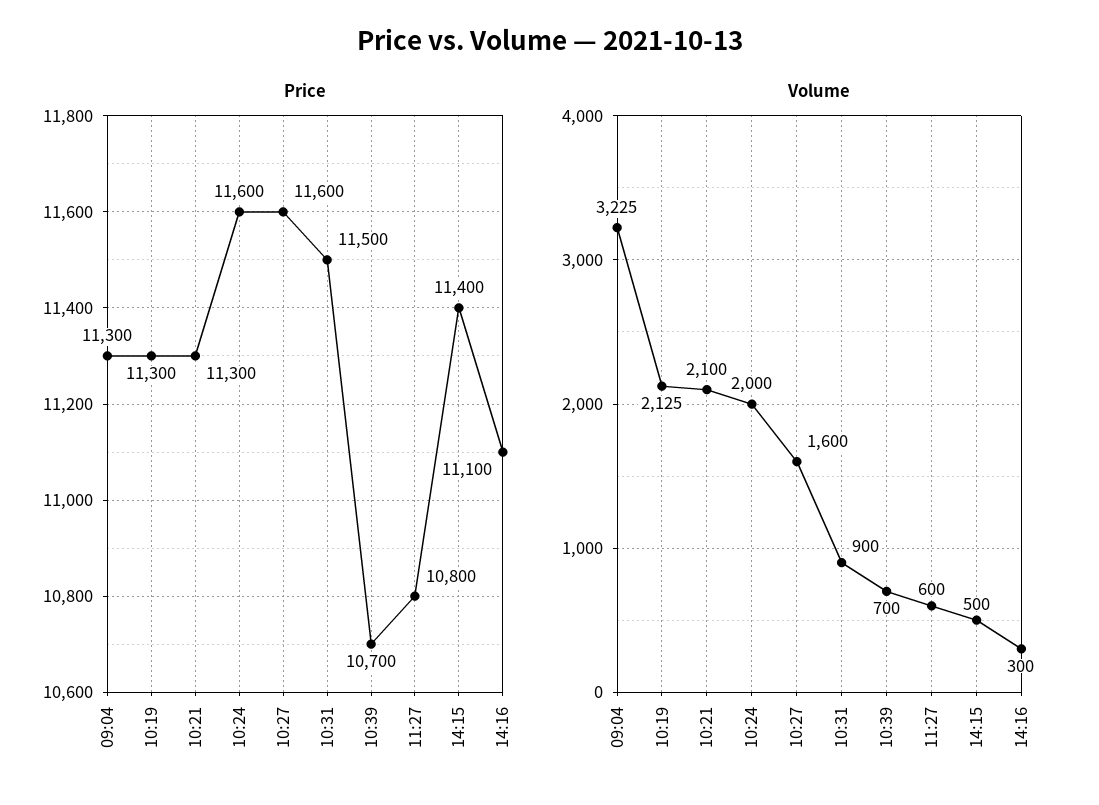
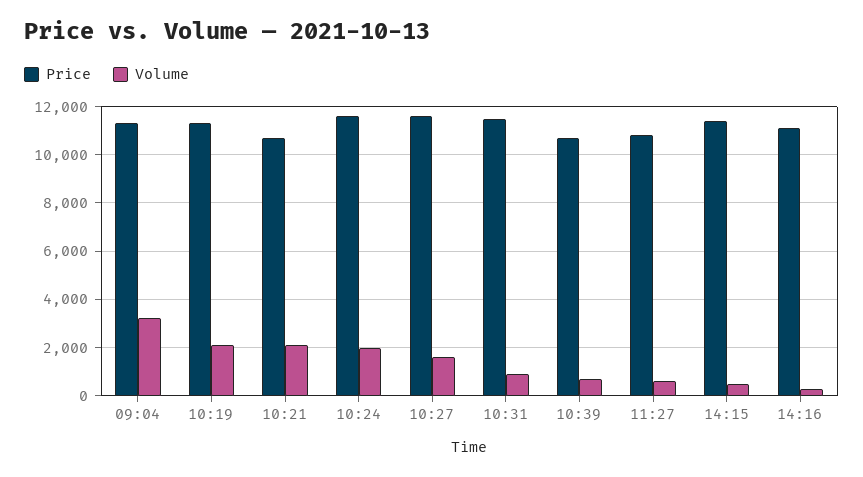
Price, 10:21: 11300 -> 10750

